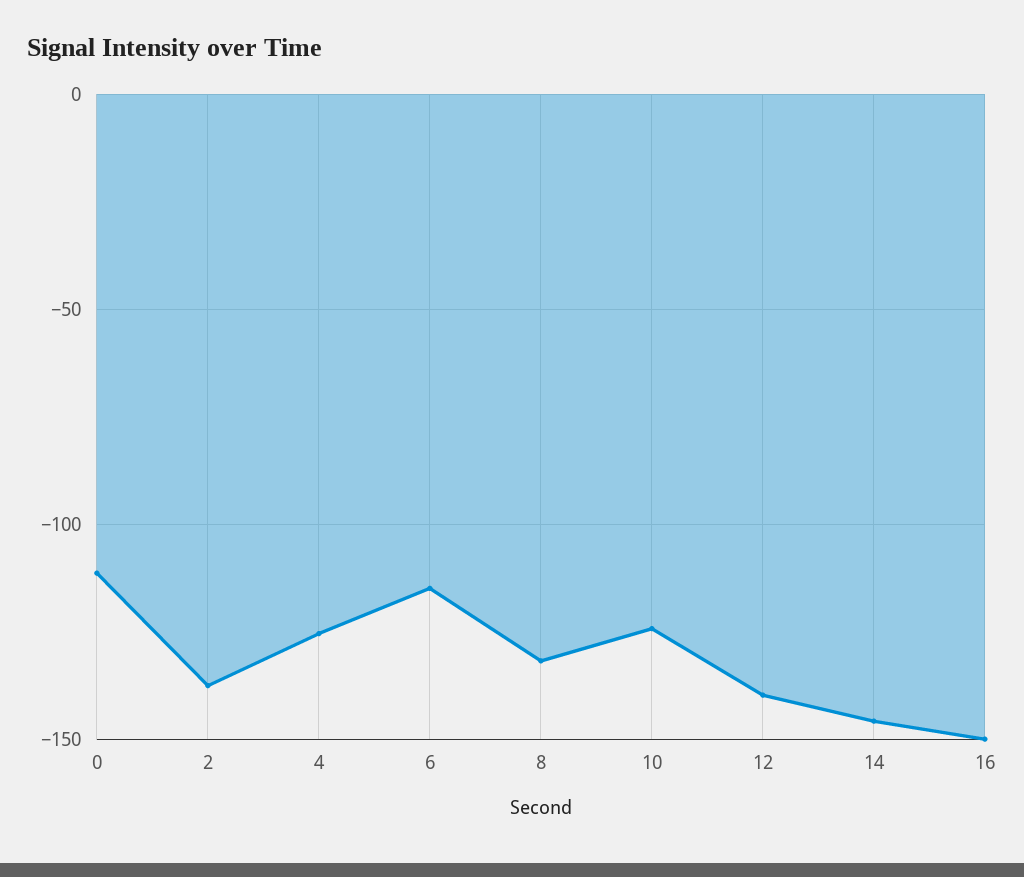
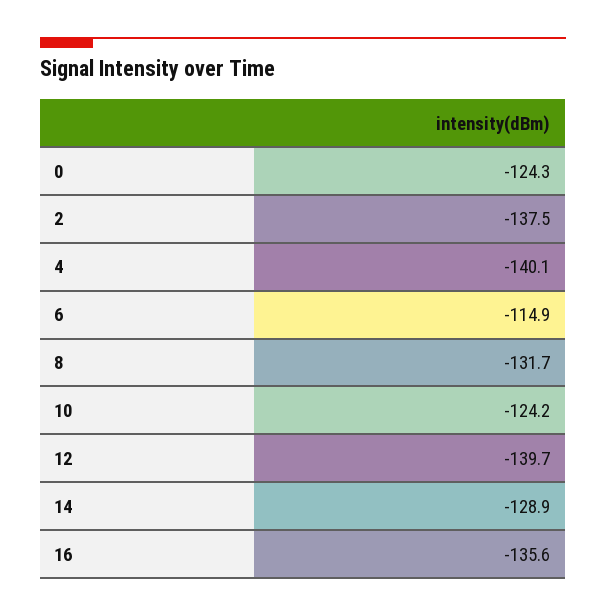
0: -110 -> -124.3
4: -125 -> -140.1
14: -145 -> -128.9
16: -150 -> -135.6

